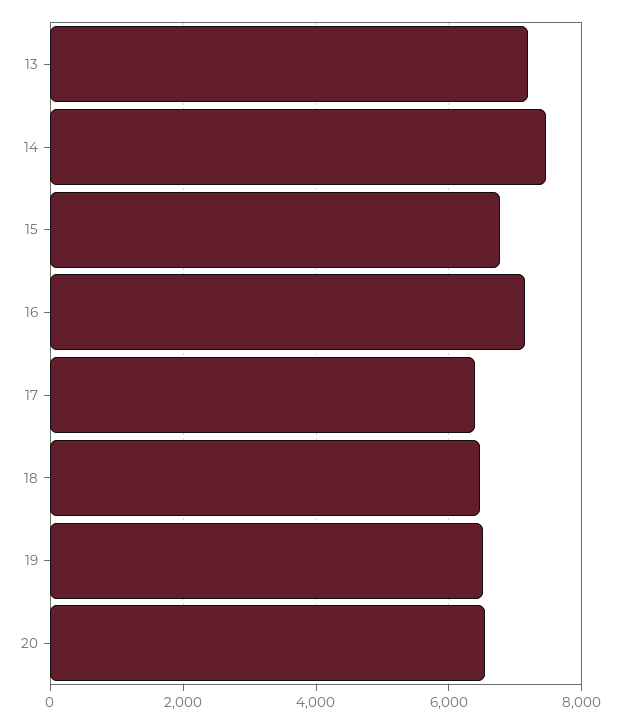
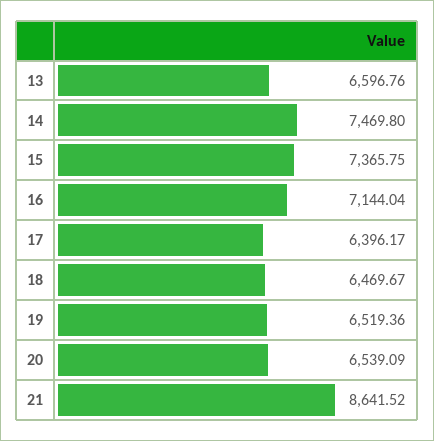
13: 7200 -> 6596.76
15: 6800 -> 7365.75
21: none -> 8641.52

